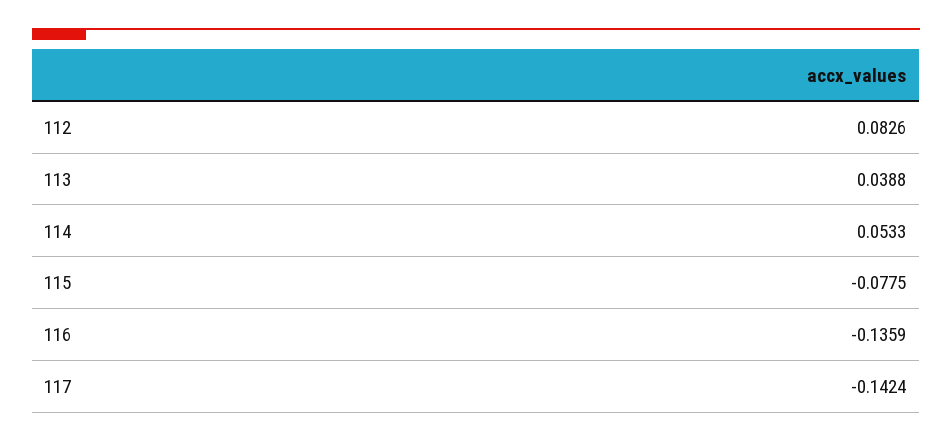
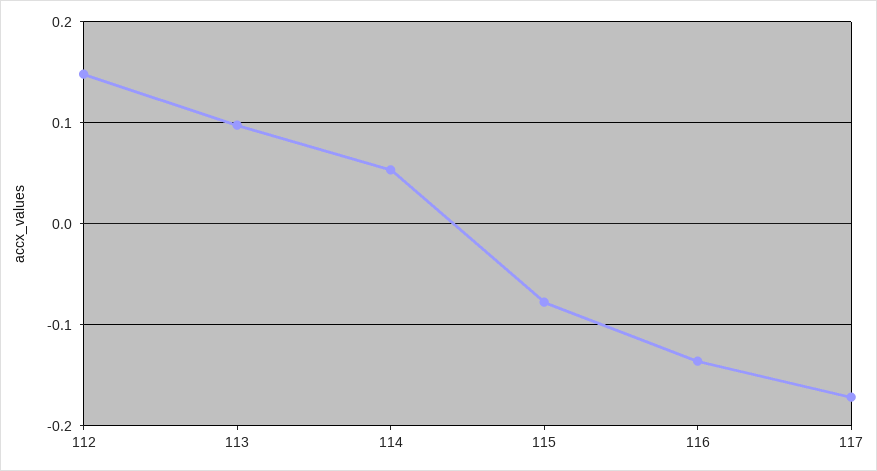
112: 0.0826 -> 0.15
113: 0.0388 -> 0.1
117: -0.1424 -> -0.17

